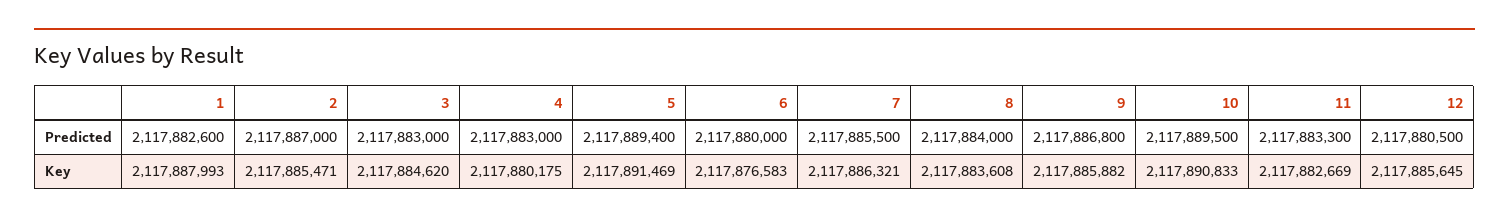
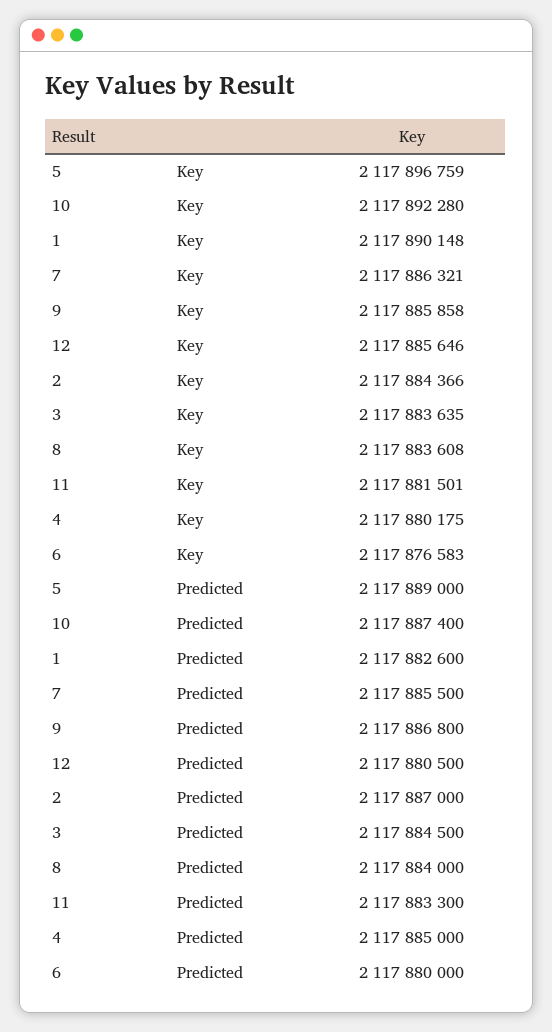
3, Predicted: 2117883000 -> 2117884500
4, Predicted: 2117883000 -> 2117885000
5, Predicted: 2117889400 -> 2117889000
10, Predicted: 2117889500 -> 2117887400
1, Key: 2117887993 -> 2117890148
2, Key: 2117885471 -> 2117884366
3, Key: 2117884620 -> 2117883635
5, Key: 2117891469 -> 2117896759
9, Key: 2117885882 -> 2117885858
10, Key: 2117890833 -> 2117892280
11, Key: 2117882669 -> 2117881501
12, Key: 2117885645 -> 2117885646

